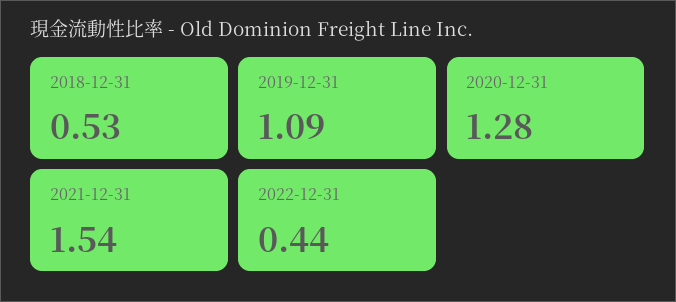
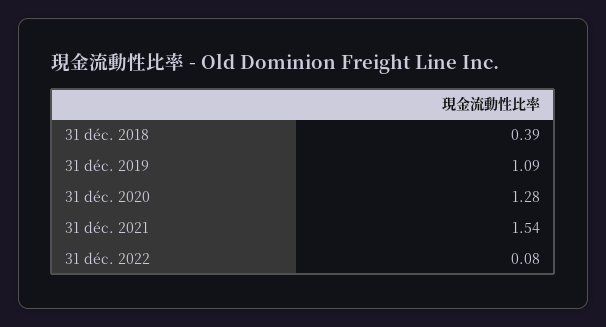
2018-12-31: 0.53 -> 0.39
2022-12-31: 0.44 -> 0.08

